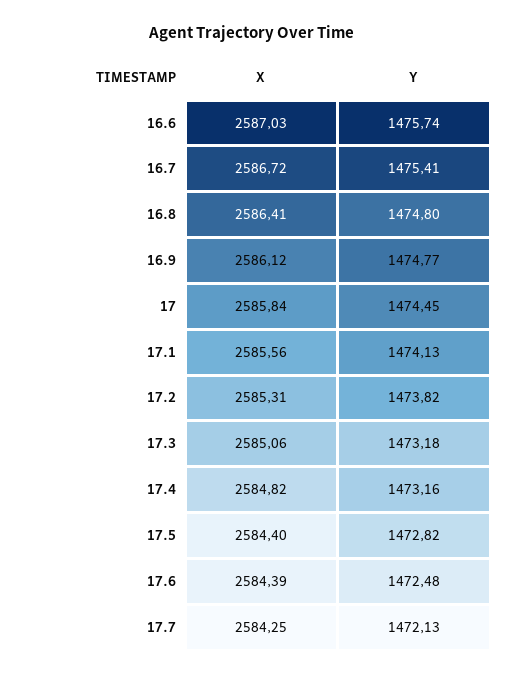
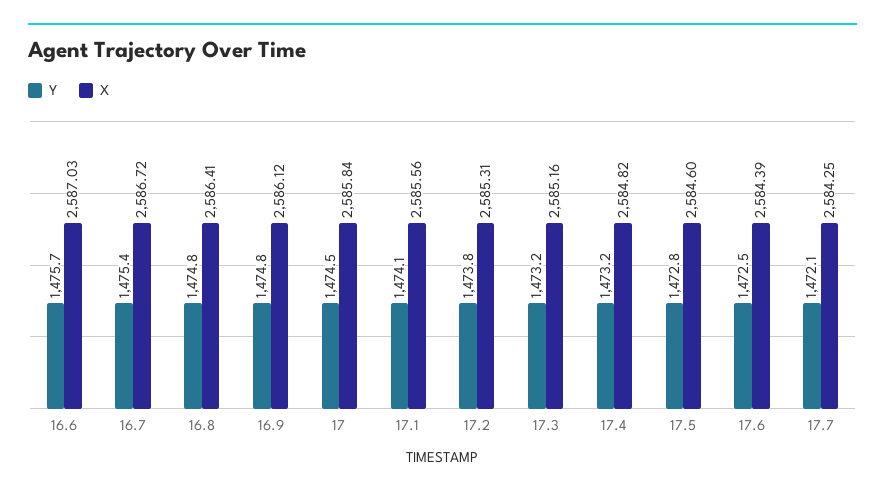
X, 17.3: 2585.06 -> 2585.16
X, 17.5: 2584.4 -> 2584.6

